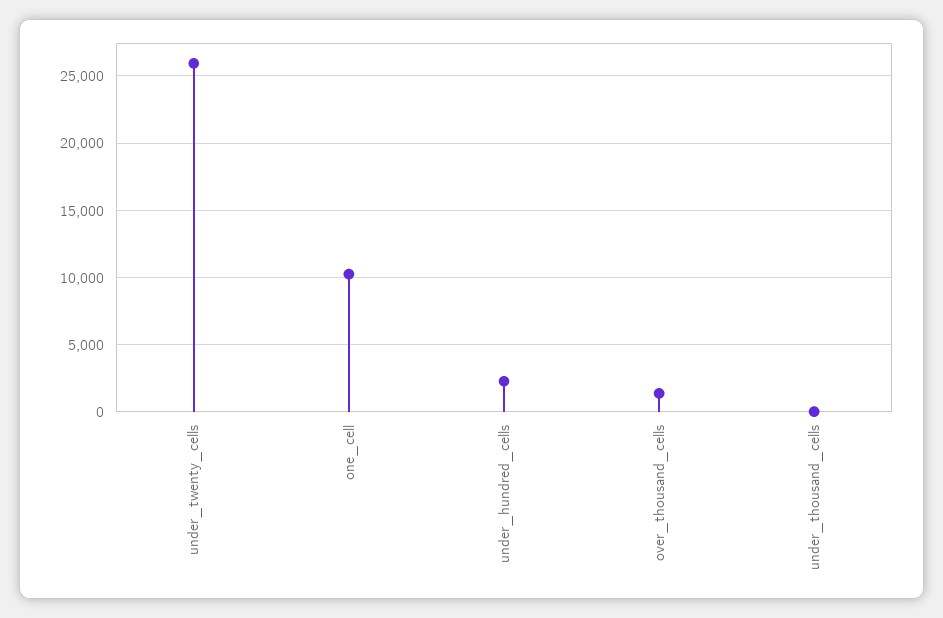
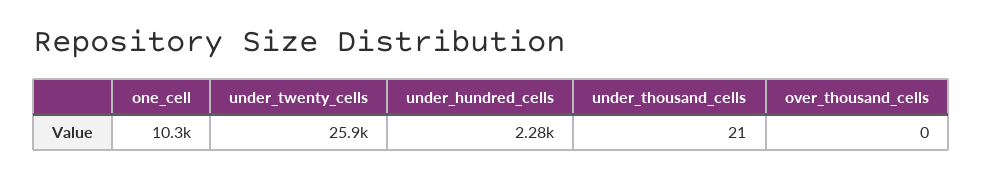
over_thousand_cells: 1500 -> 0

